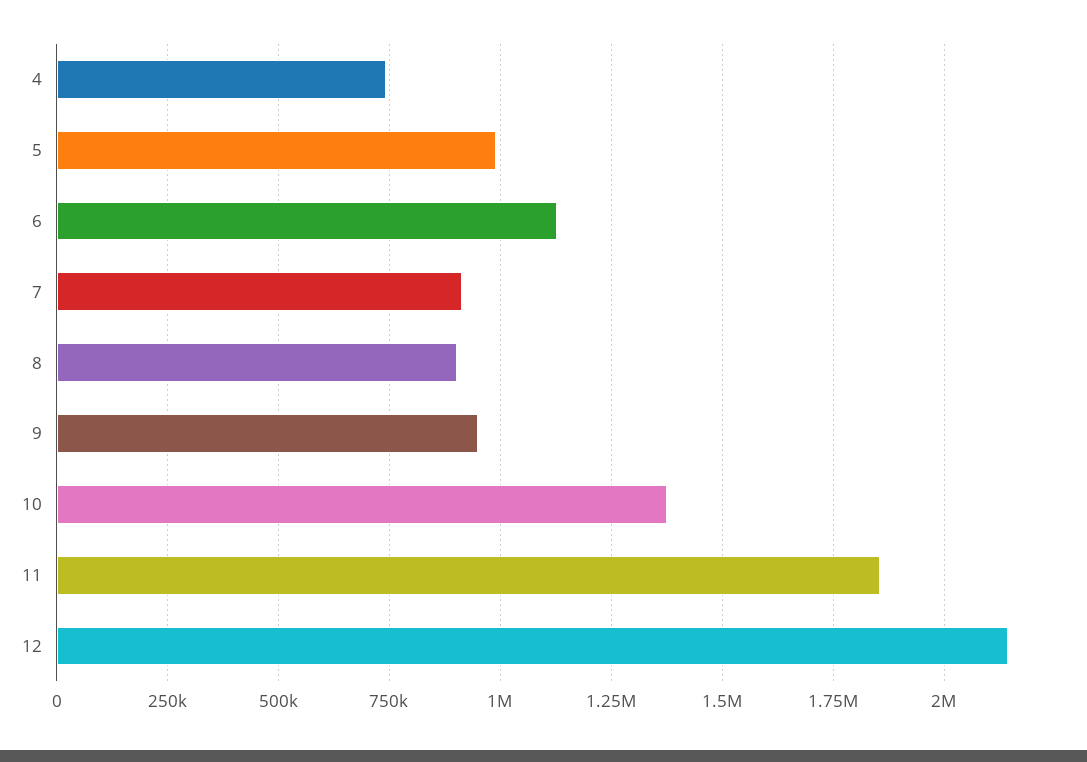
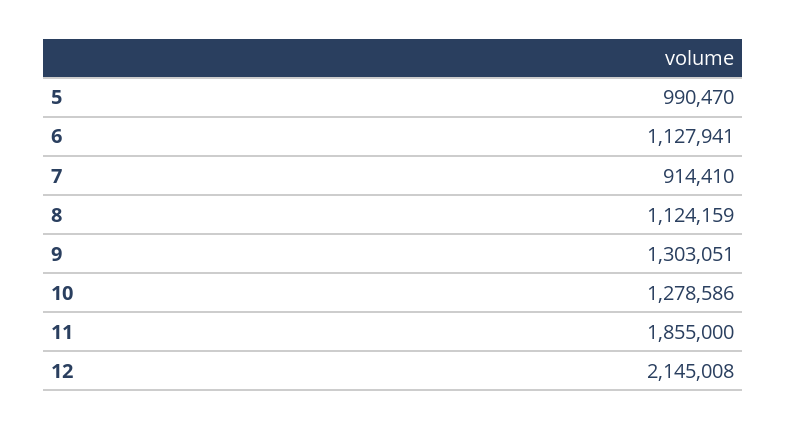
4: 750000 -> none
8: 900000 -> 1124159
9: 950000 -> 1303051
10: 1375000 -> 1278586

